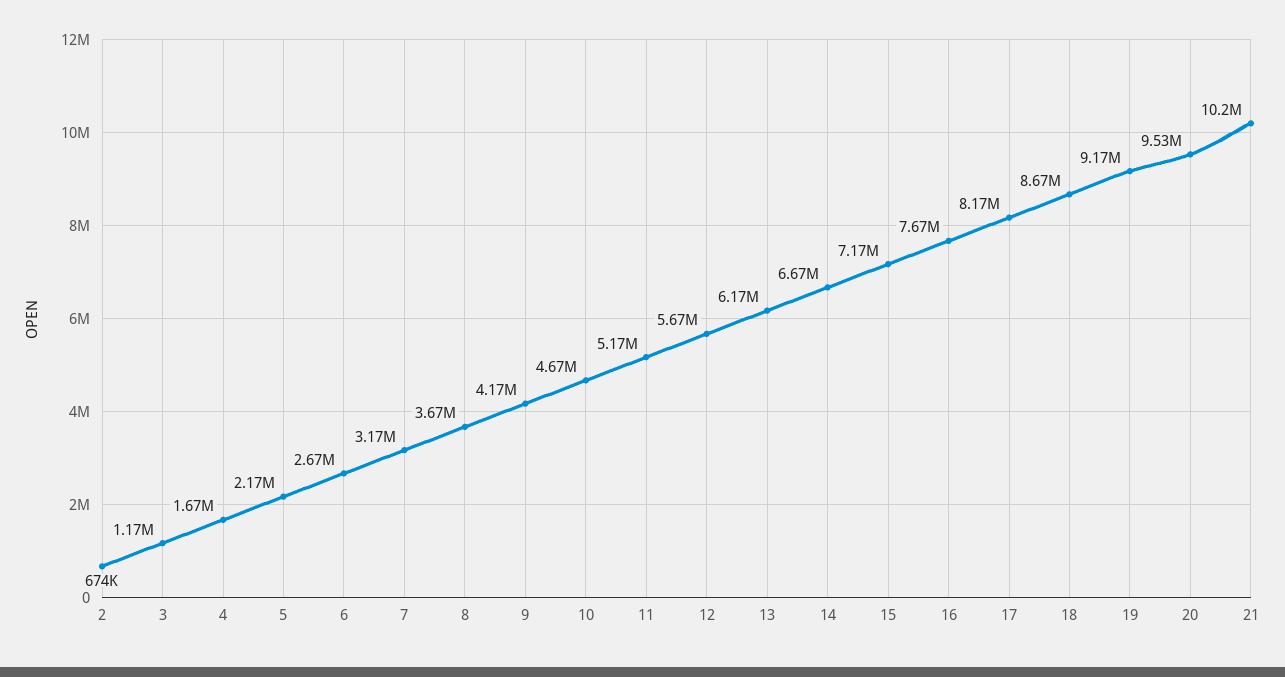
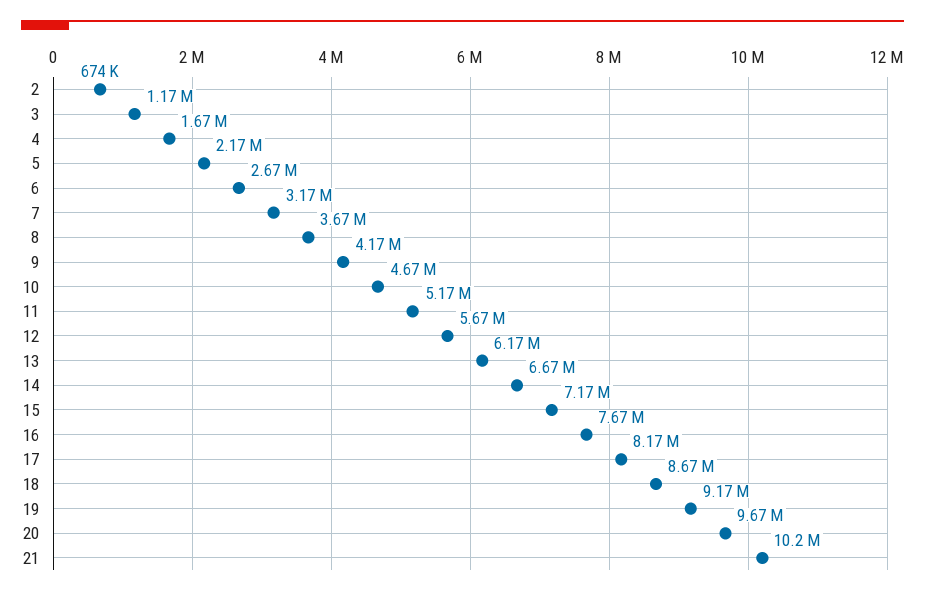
20: 9530000 -> 9670000

